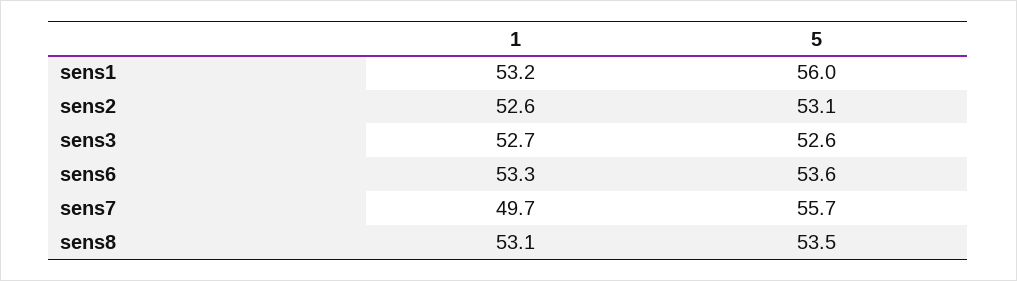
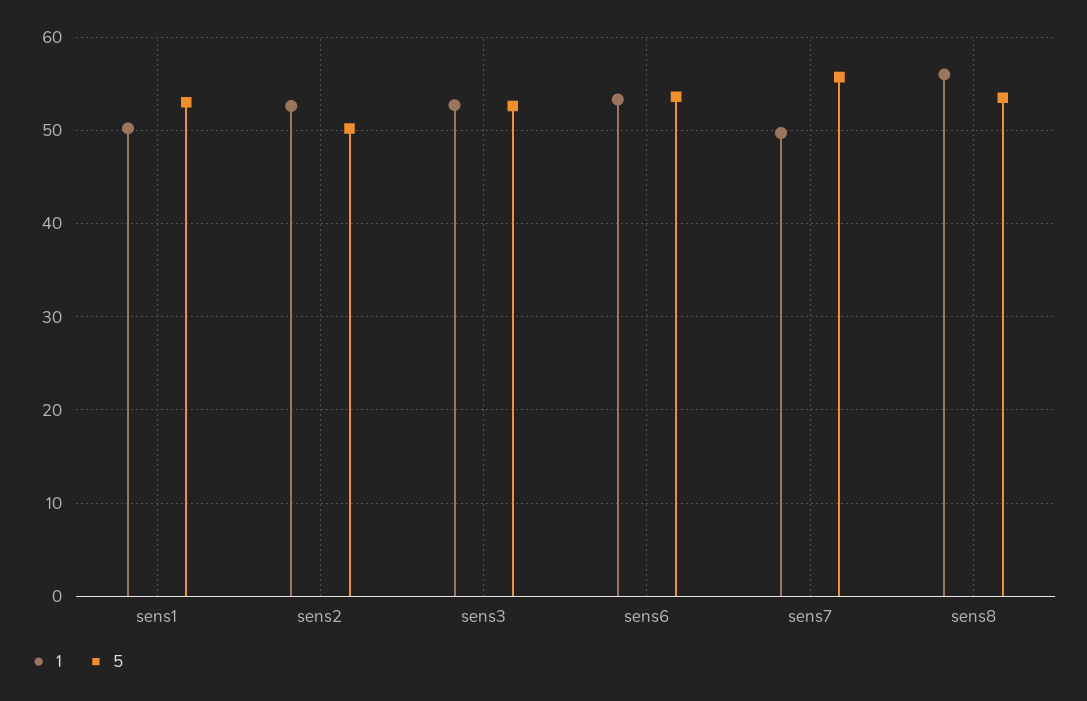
1, sens1: 53.2 -> 50
5, sens1: 56 -> 53
5, sens2: 53.1 -> 50
1, sens8: 53.1 -> 56

